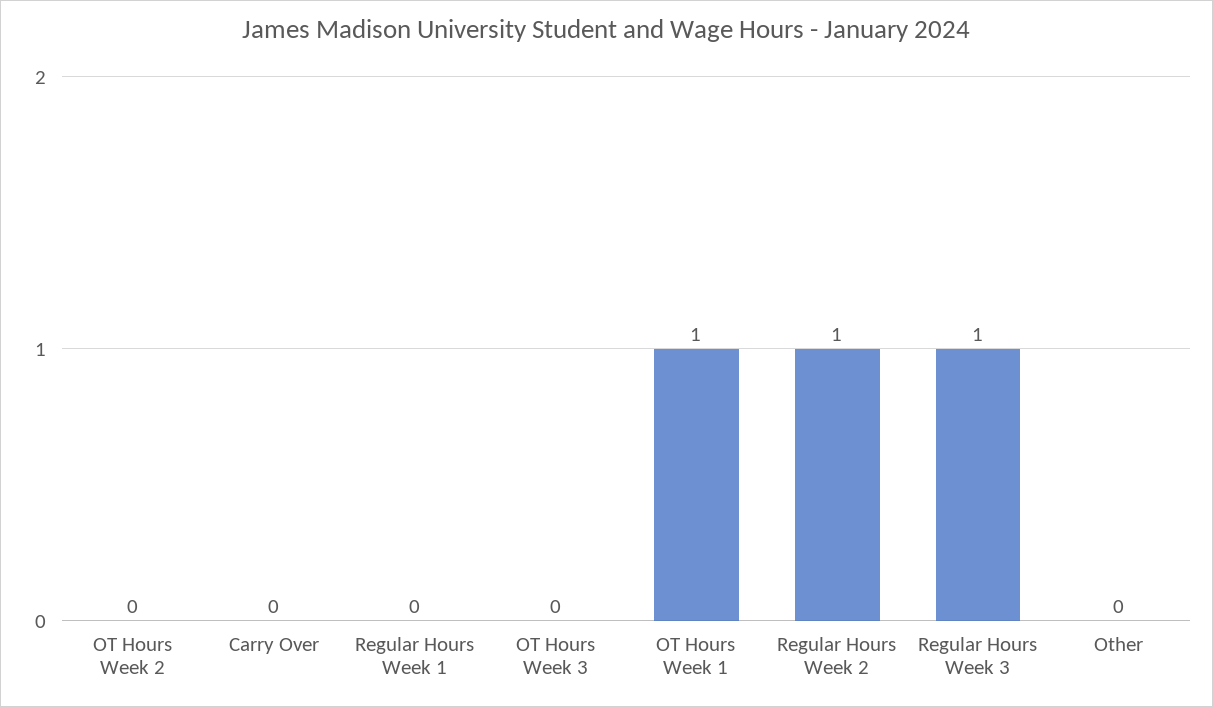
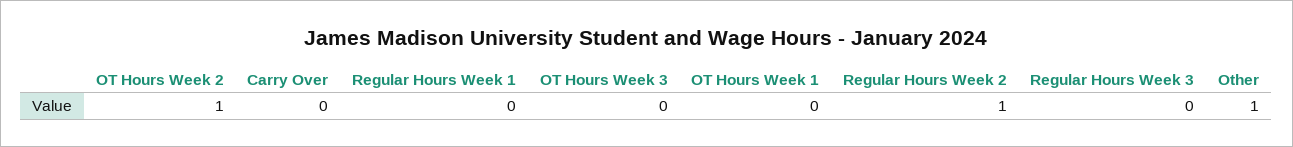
OT Hours Week 2: 0 -> 1
OT Hours Week 1: 1 -> 0
Regular Hours Week 3: 1 -> 0
Other: 0 -> 1

